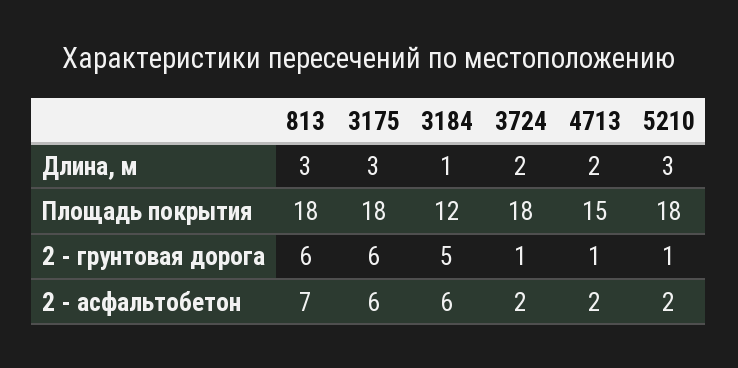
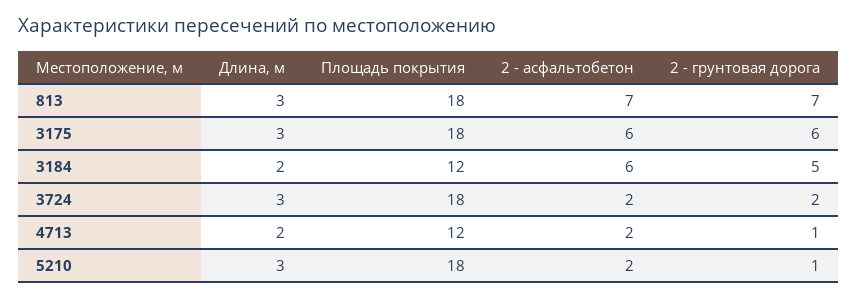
3184, Длина, м: 1 -> 2
3724, Длина, м: 2 -> 3
4713, Площадь покрытия: 15 -> 12
813, 2 - грунтовая дорога: 6 -> 7
3724, 2 - грунтовая дорога: 1 -> 2

